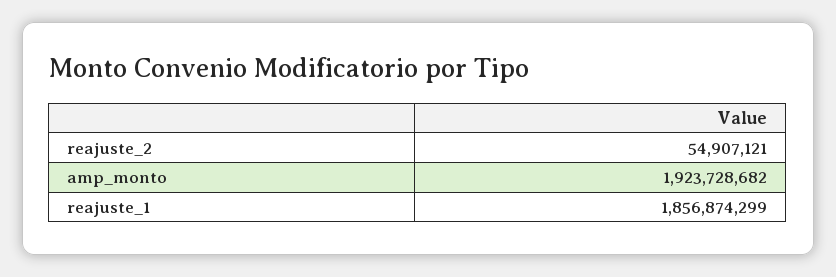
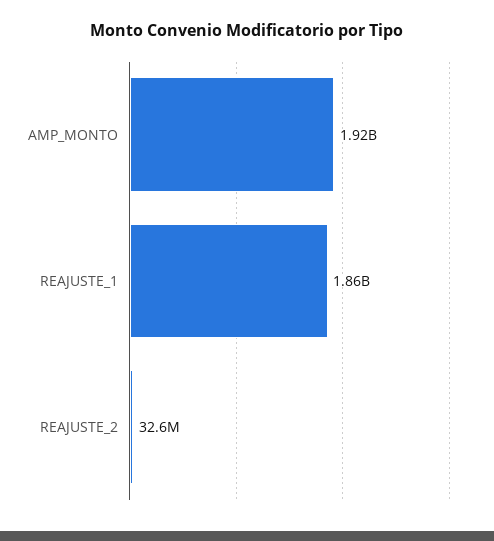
reajuste_2: 54907121 -> 32600000

